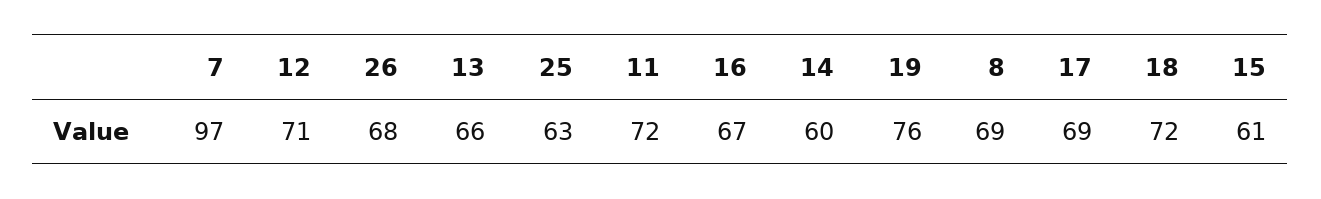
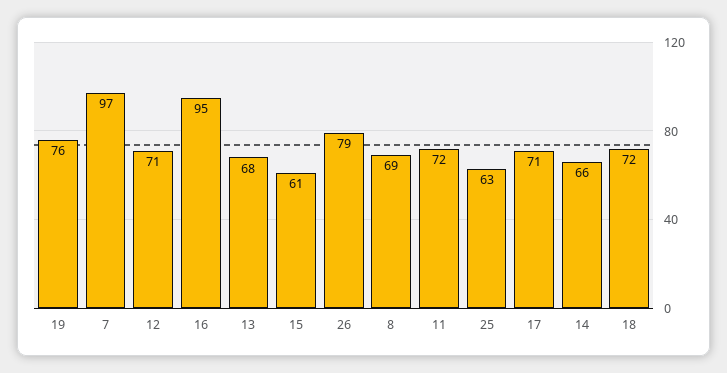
26: 68 -> 79
13: 66 -> 68
16: 67 -> 95
14: 60 -> 66
17: 69 -> 71

